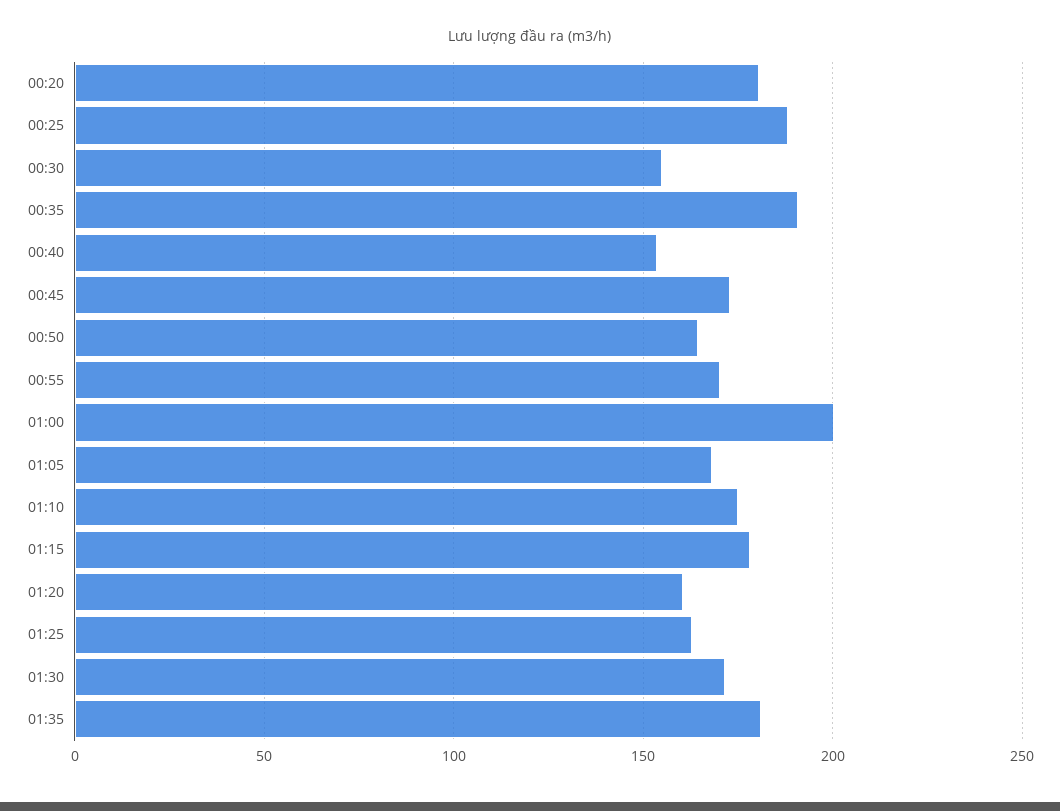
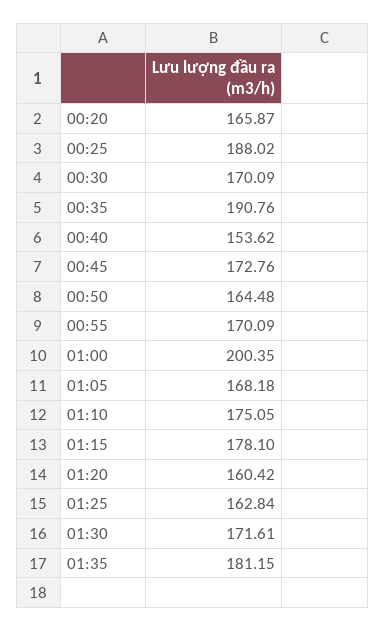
00:20: 180 -> 165.87
00:30: 155 -> 170.09

